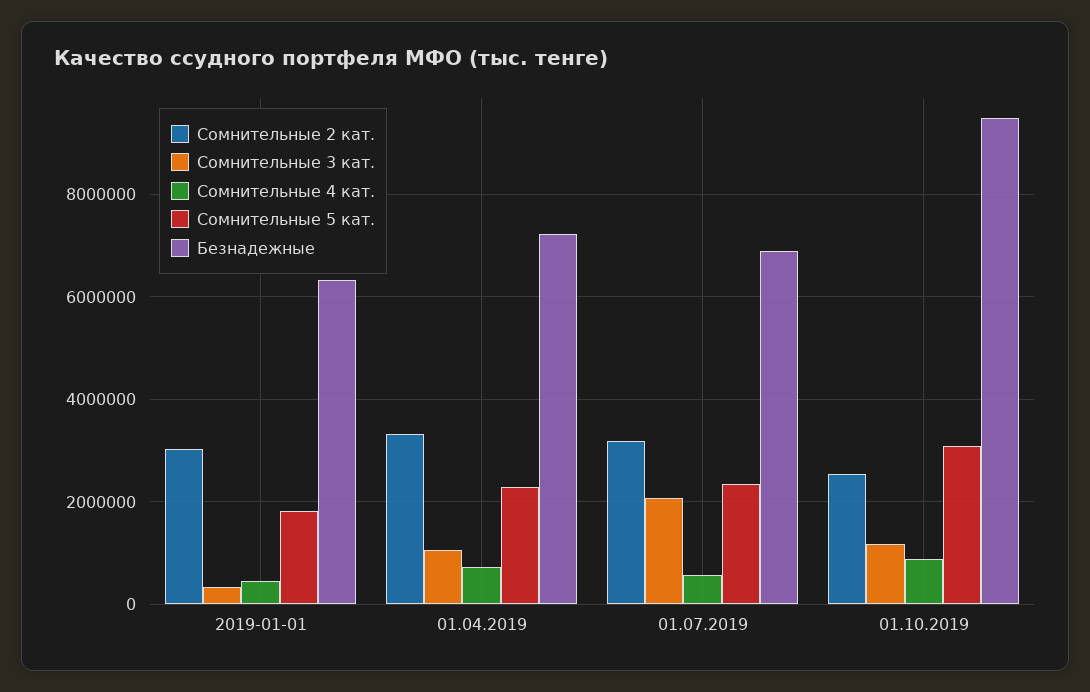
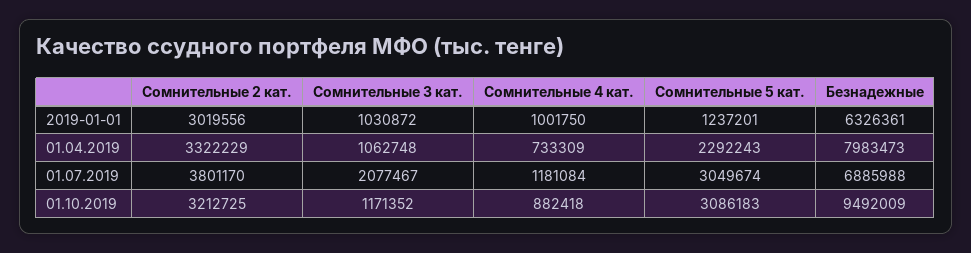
Сомнительные 3 кат., 2019-01-01: 400000 -> 1030872
Сомнительные 4 кат., 2019-01-01: 400000 -> 1001750
Сомнительные 5 кат., 2019-01-01: 1800000 -> 1237201
Безнадежные, 01.04.2019: 7200000 -> 7983473
Сомнительные 2 кат., 01.07.2019: 3200000 -> 3801170
Сомнительные 4 кат., 01.07.2019: 600000 -> 1181084
Сомнительные 5 кат., 01.07.2019: 2400000 -> 3049674
Сомнительные 2 кат., 01.10.2019: 2600000 -> 3212725

